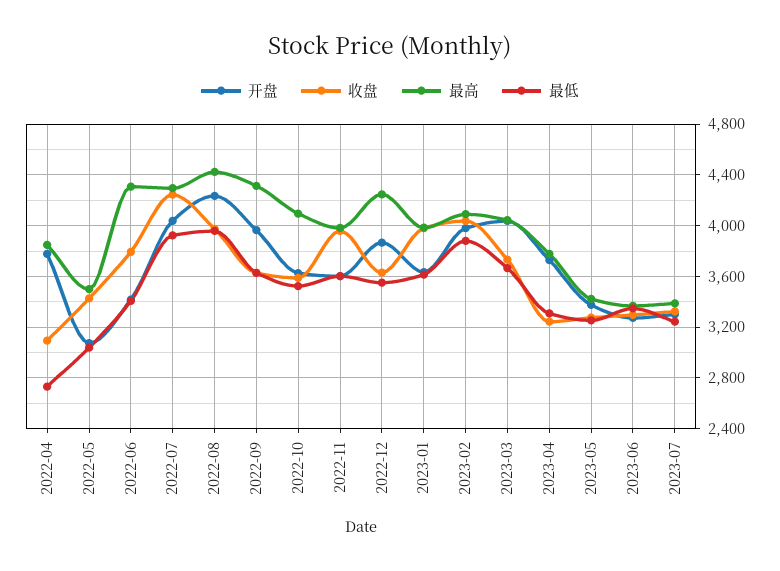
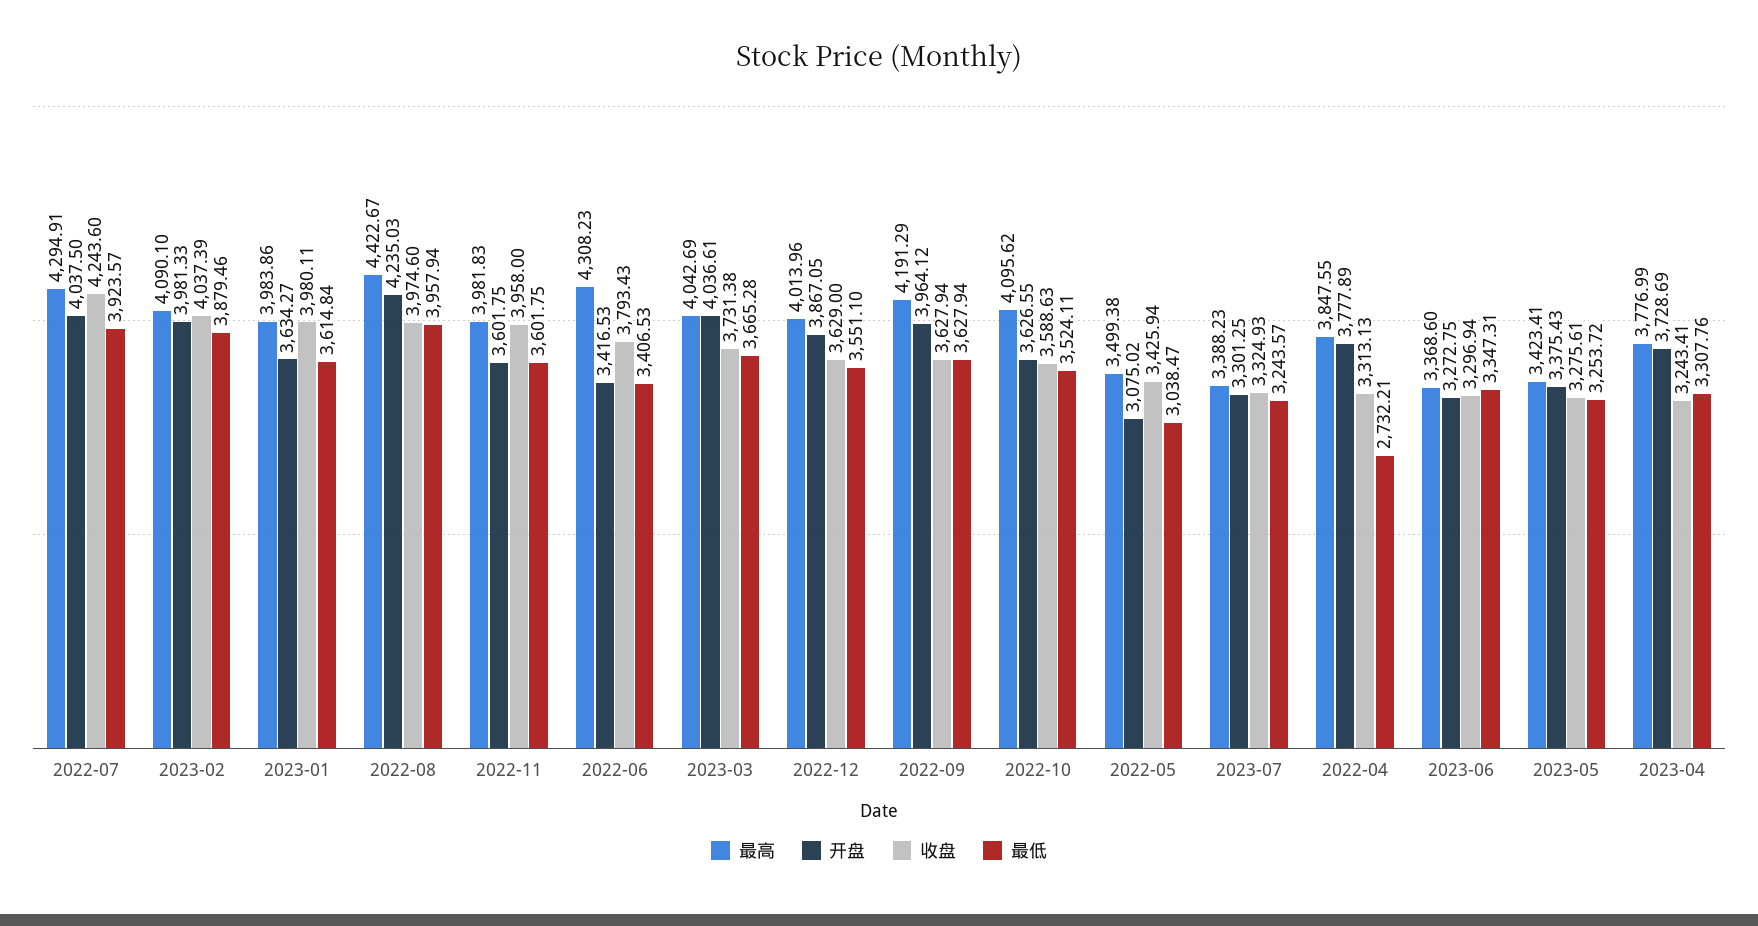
收盘, 2022-04: 3100 -> 3313.13
最高, 2022-09: 4300 -> 4191.29
最高, 2022-12: 4250 -> 4013.96

